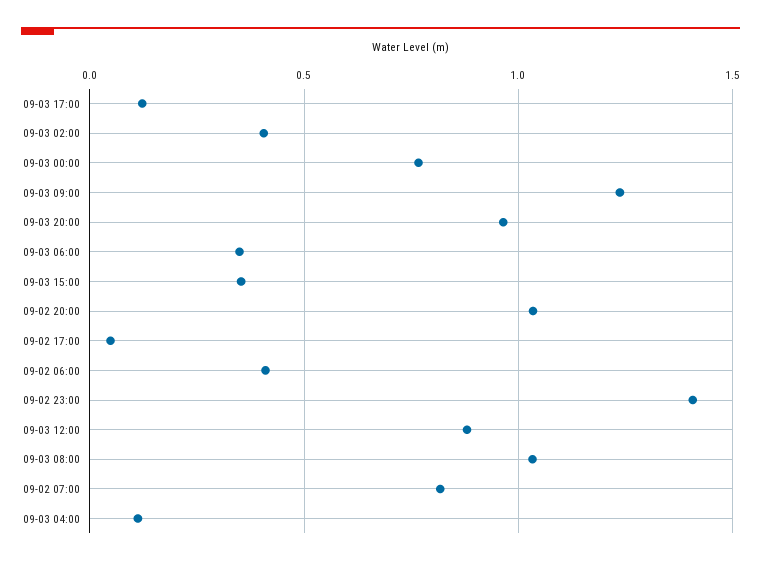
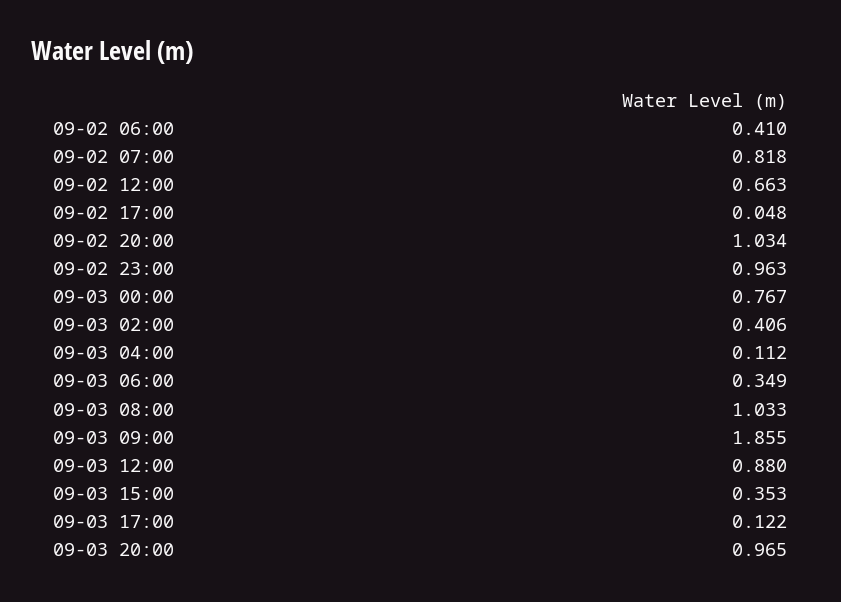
09-03 09:00: 1.25 -> 1.855
09-02 23:00: 1.4 -> 0.963
09-02 12:00: none -> 0.663

